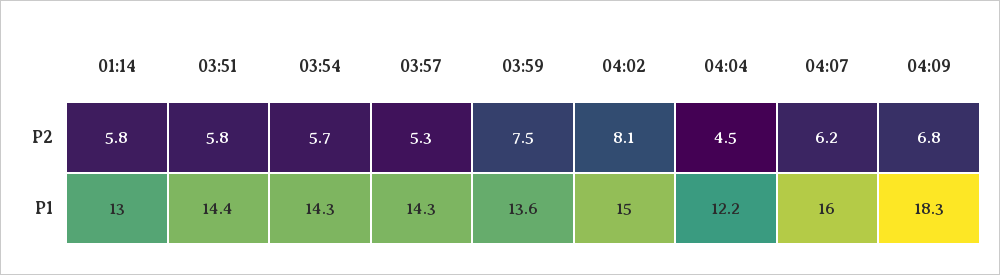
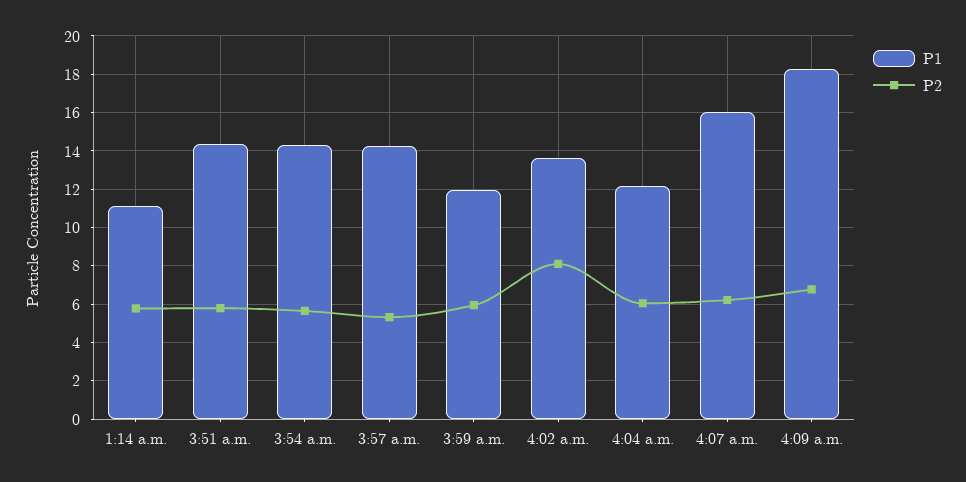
P2, 03:59: 7.5 -> 6
P2, 04:04: 4.5 -> 6
P1, 01:14: 13 -> 11
P1, 03:59: 13.6 -> 12
P1, 04:02: 15 -> 13.5

